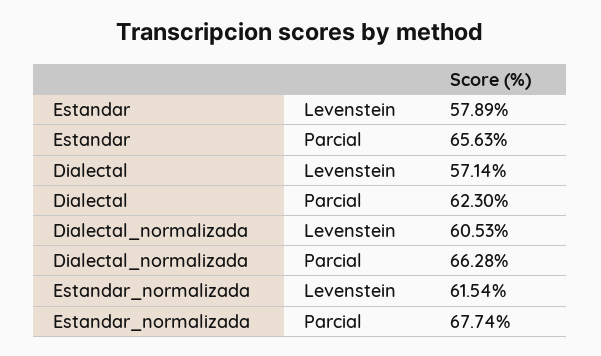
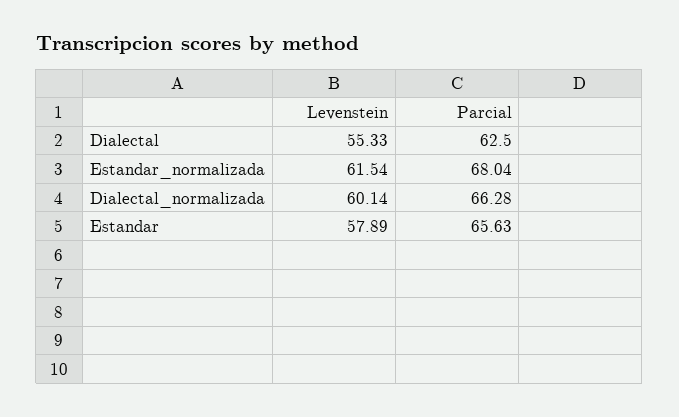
Dialectal, Levenstein: 57.14 -> 55.33
Dialectal, Parcial: 62.3 -> 62.5
Dialectal_normalizada, Levenstein: 60.53 -> 60.14
Estandar_normalizada, Parcial: 67.74 -> 68.04

